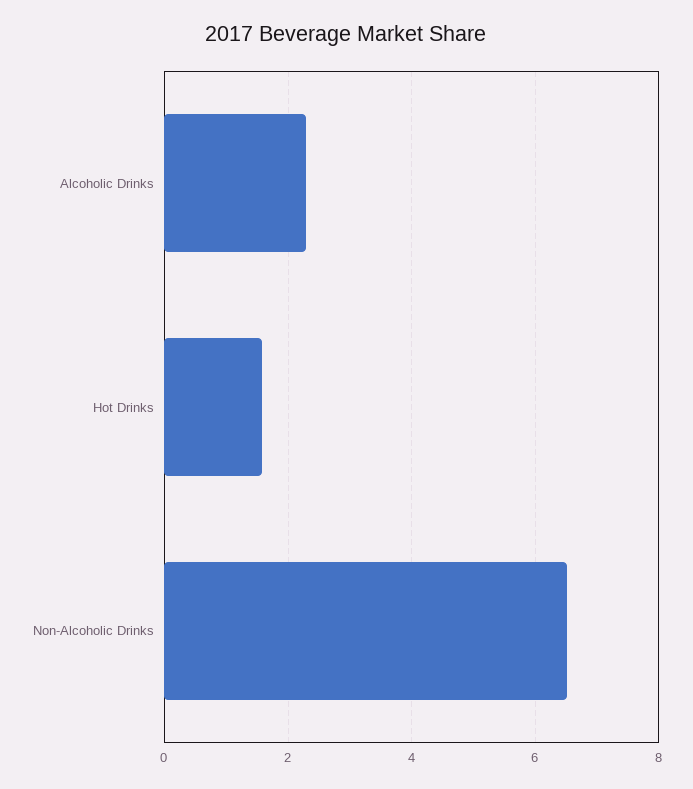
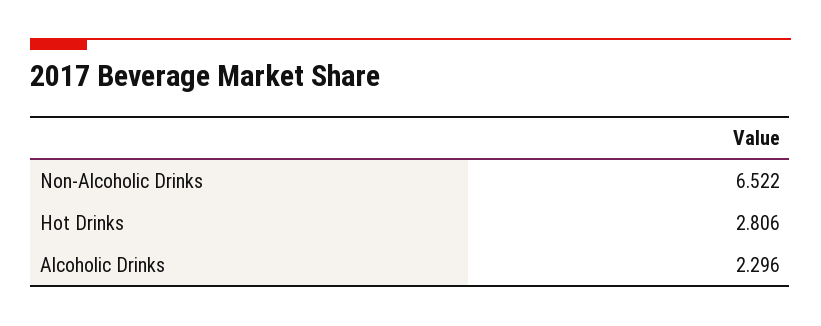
Hot Drinks: 1.6 -> 2.806

